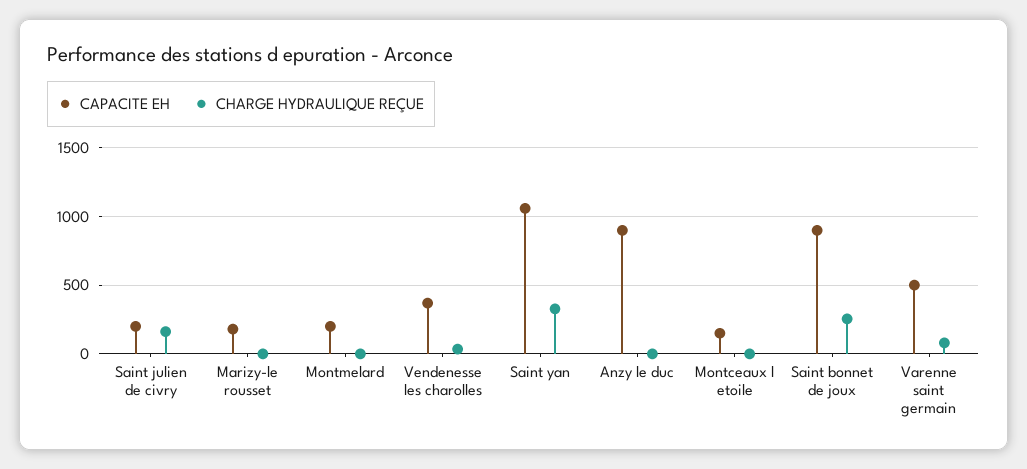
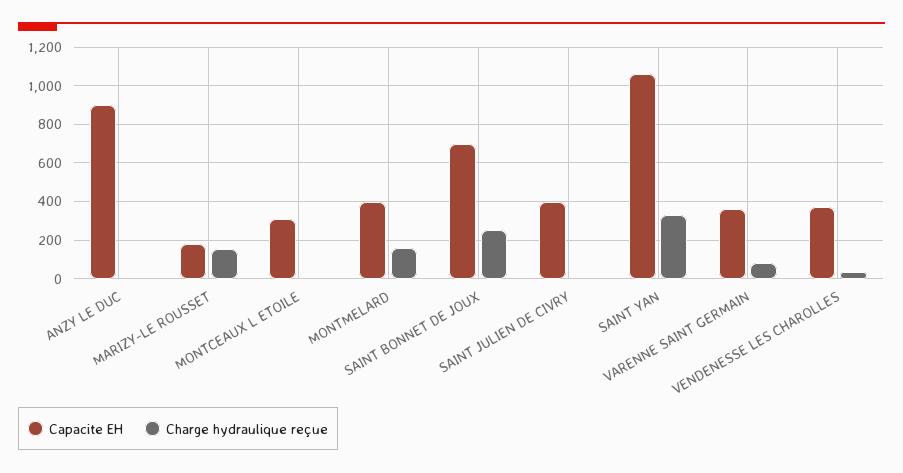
CAPACITE EH, Saint julien de civry: 200 -> 400
CHARGE HYDRAULIQUE REÇUE, Saint julien de civry: 150 -> 0
CHARGE HYDRAULIQUE REÇUE, Marizy-le rousset: 0 -> 150
CAPACITE EH, Montmelard: 200 -> 400
CHARGE HYDRAULIQUE REÇUE, Montmelard: 0 -> 150
CAPACITE EH, Montceaux l etoile: 150 -> 300
CAPACITE EH, Saint bonnet de joux: 900 -> 700
CAPACITE EH, Varenne saint germain: 500 -> 350

